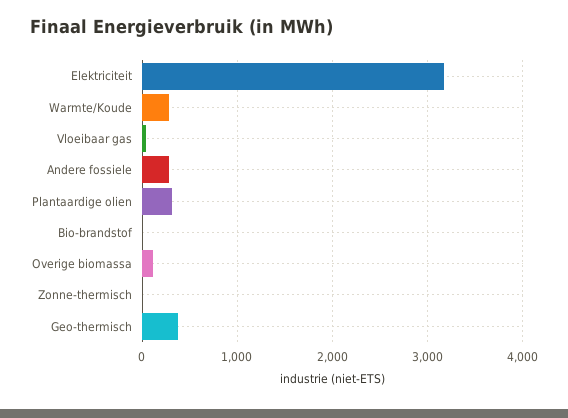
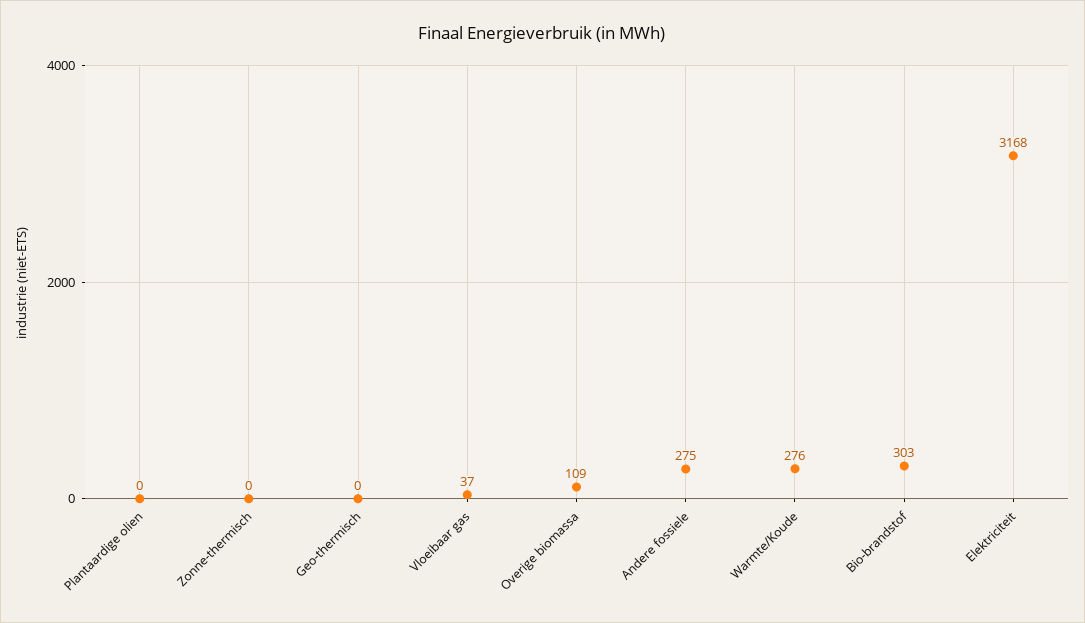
Plantaardige olien: 300 -> 0
Bio-brandstof: 0 -> 303
Geo-thermisch: 400 -> 0

